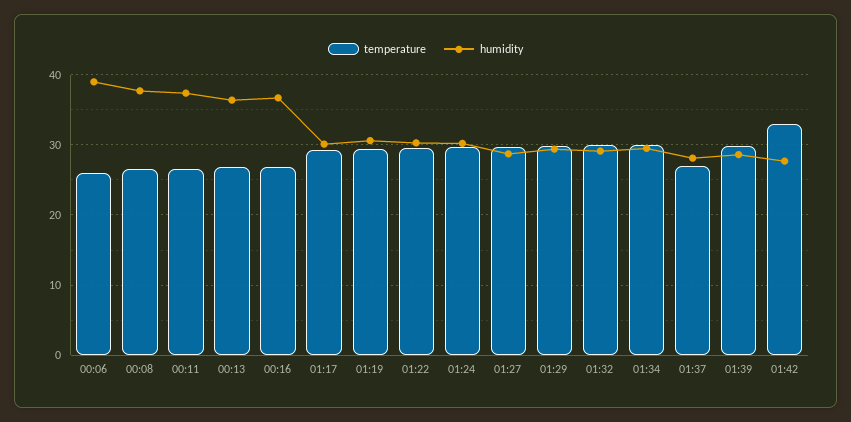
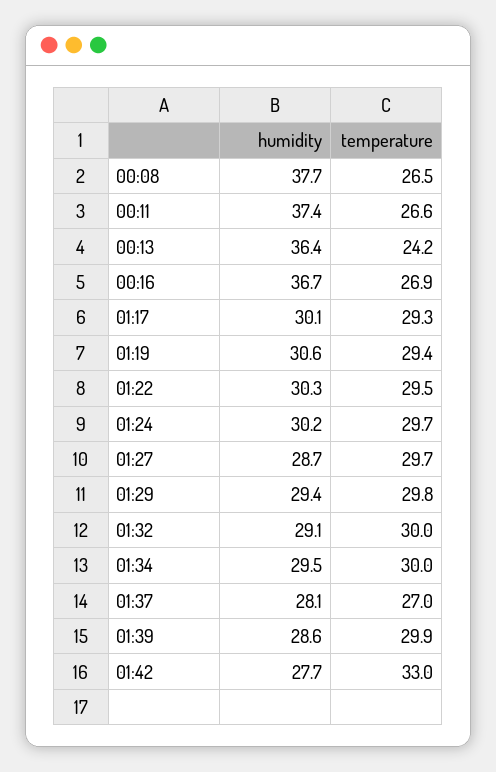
temperature, 00:06: 26 -> none
humidity, 00:06: 39 -> none
temperature, 00:13: 27 -> 24.2

